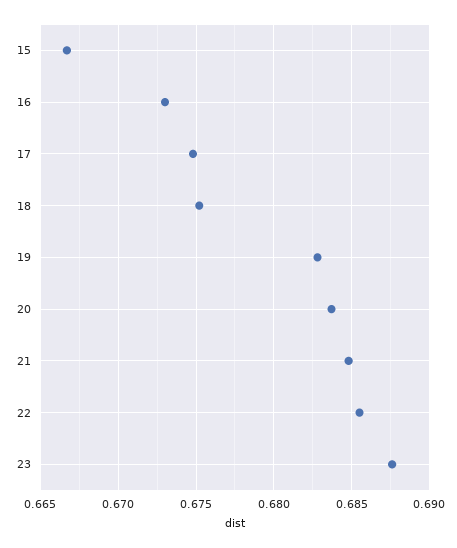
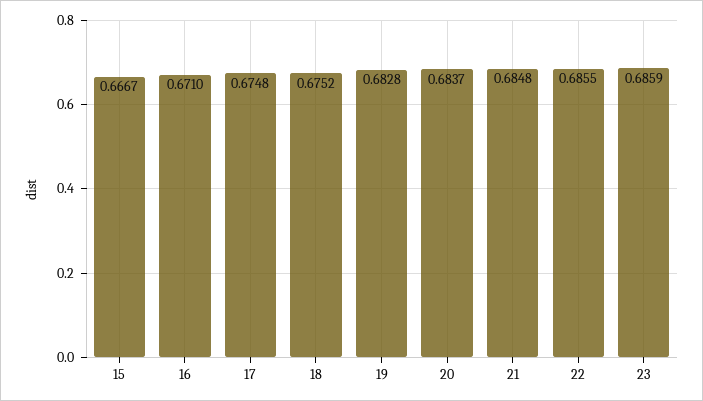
16: 0.673 -> 0.671
23: 0.6875 -> 0.6859

